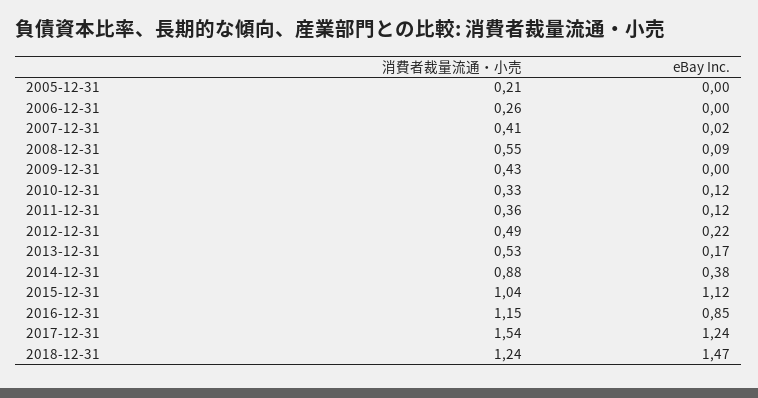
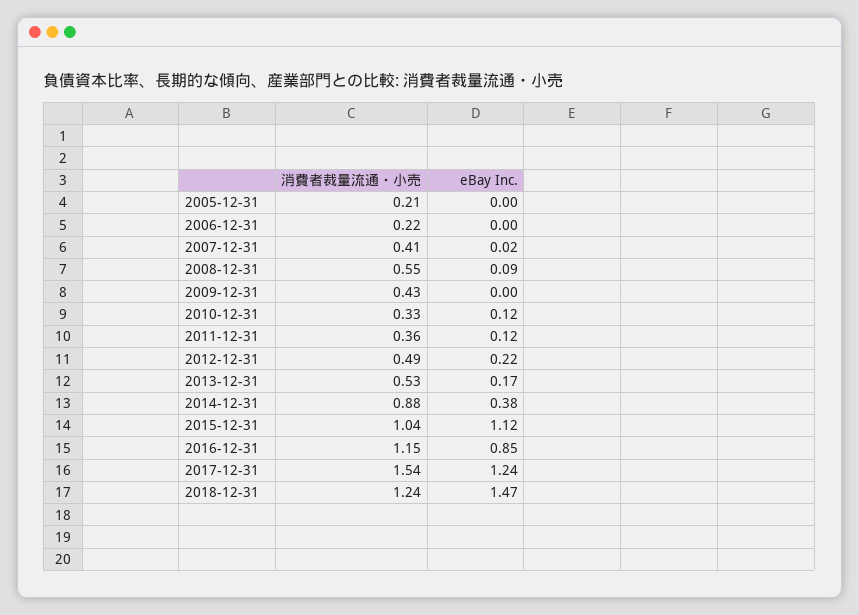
消費者裁量流通・小売, 2006-12-31: 0.26 -> 0.22

